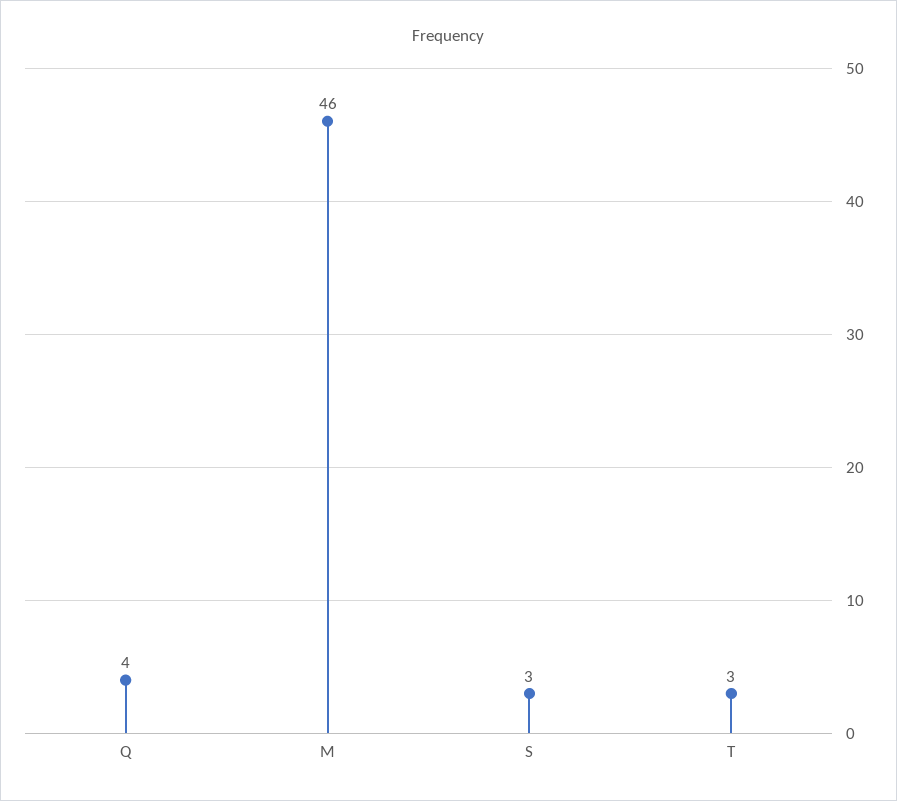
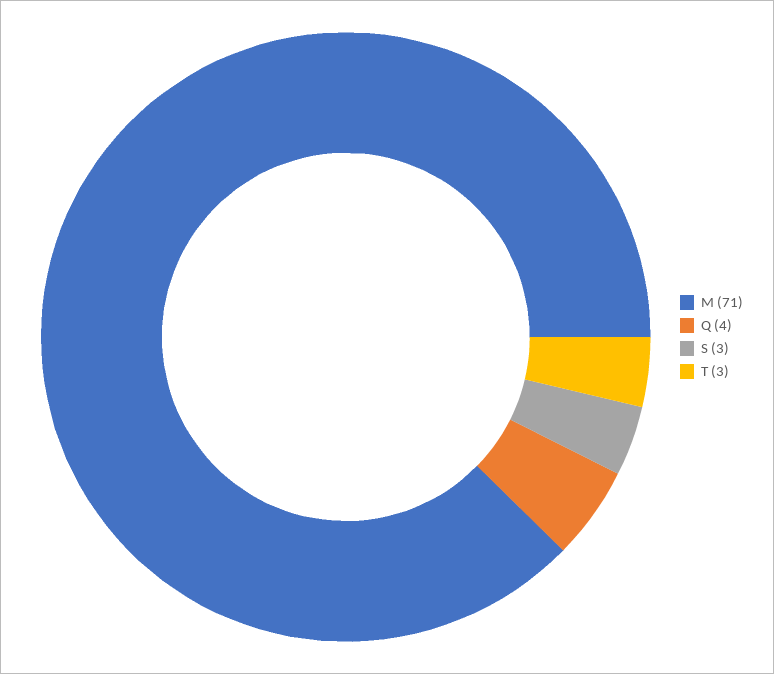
M: 46 -> 71

